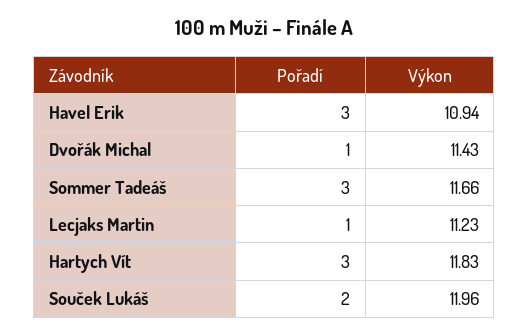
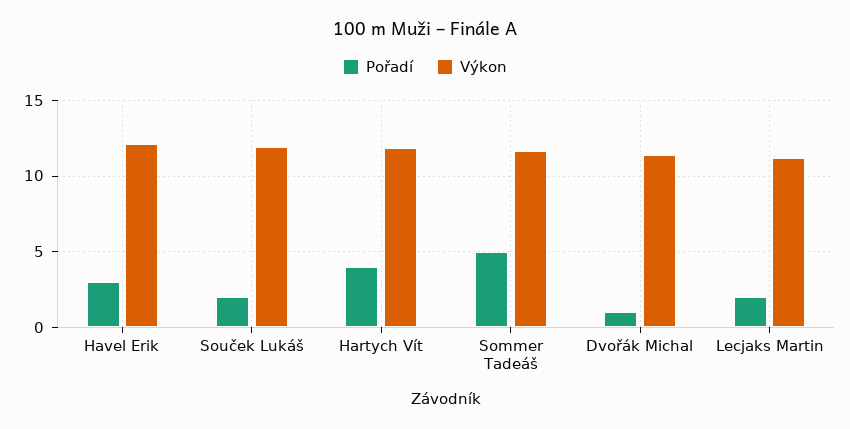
Výkon, Havel Erik: 10.94 -> 12
Pořadí, Sommer Tadeáš: 3 -> 5
Pořadí, Lecjaks Martin: 1 -> 2
Pořadí, Hartych Vít: 3 -> 4

